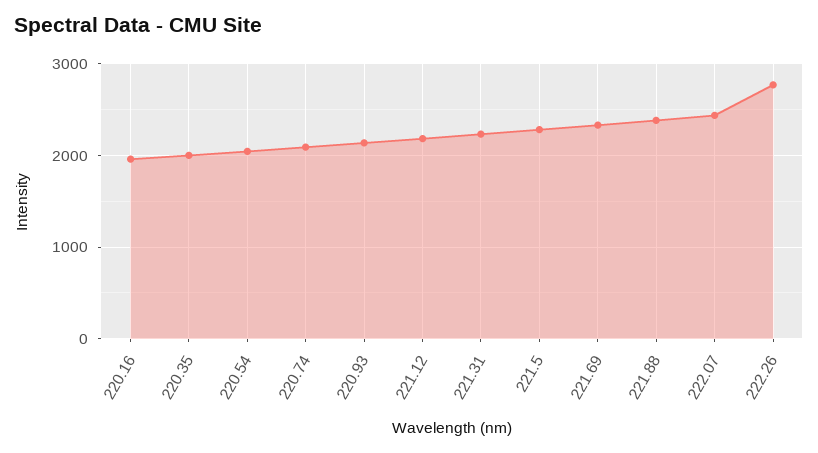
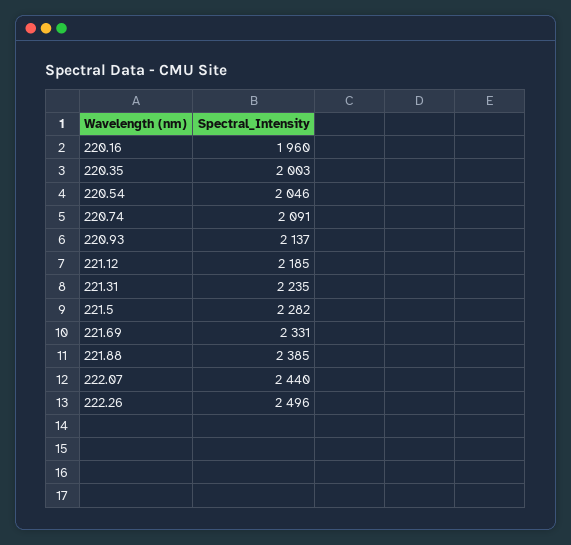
222.26: 2800 -> 2496

